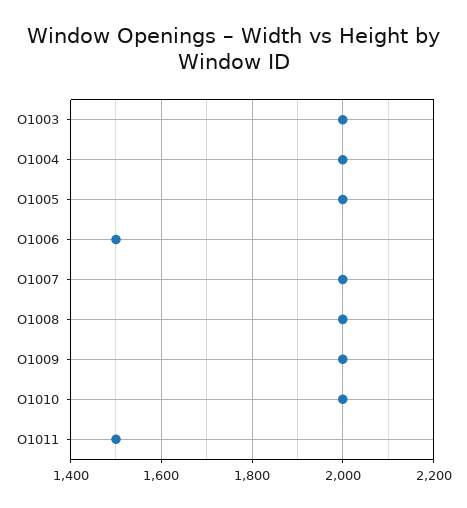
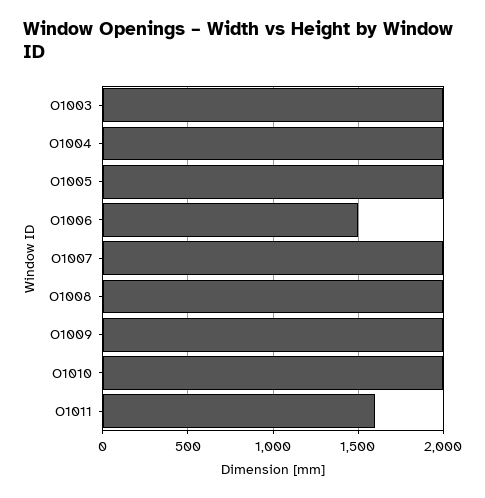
O1011: 1500 -> 1600

